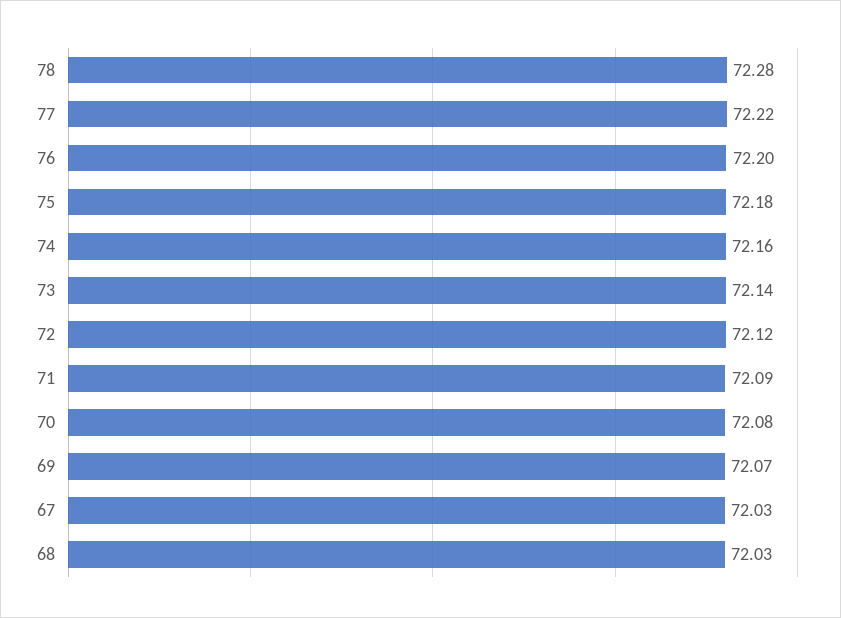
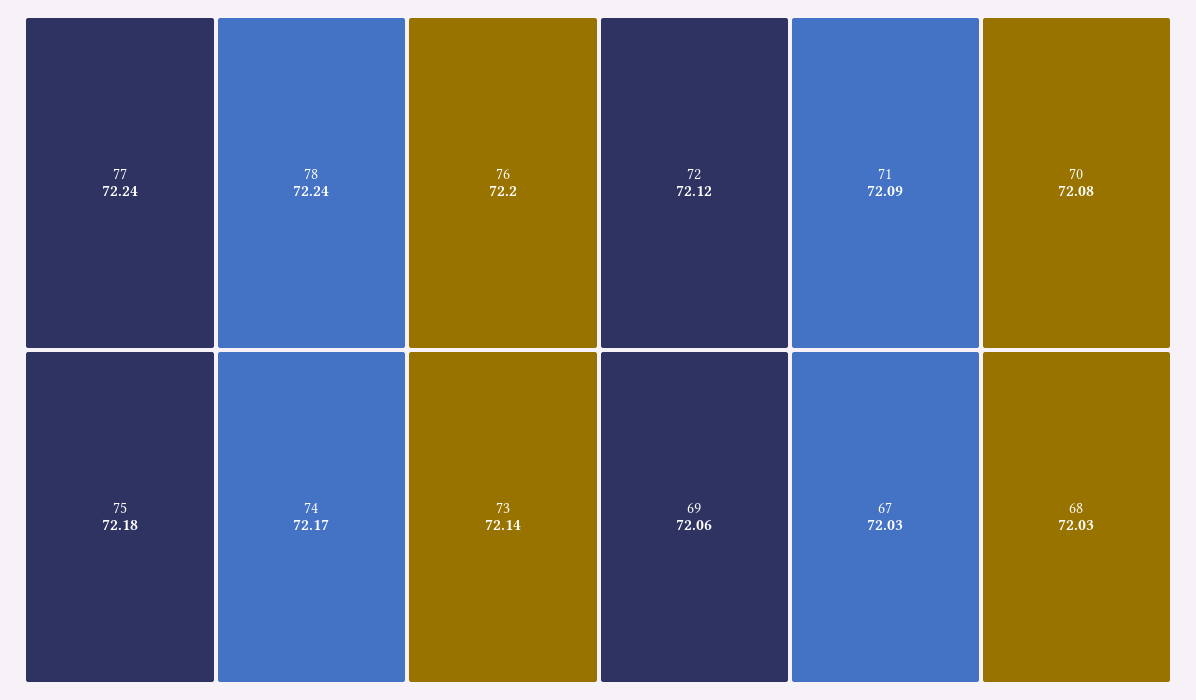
78: 72.28 -> 72.24
77: 72.22 -> 72.24
74: 72.16 -> 72.17
69: 72.07 -> 72.06

